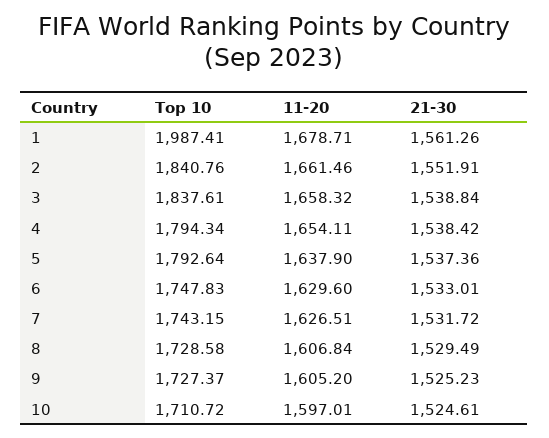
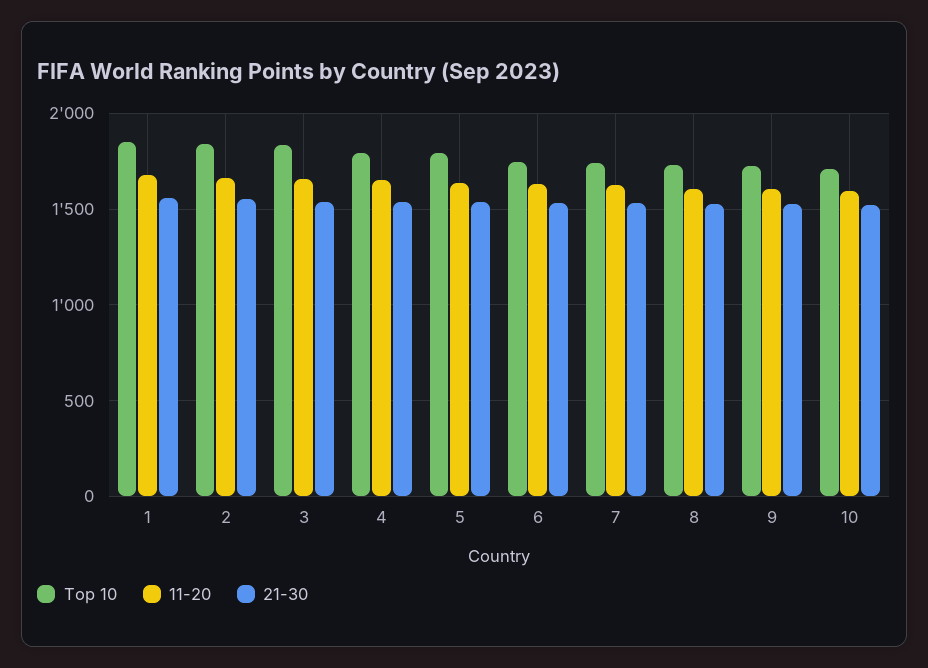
Top 10, 1: 1987.41 -> 1850

